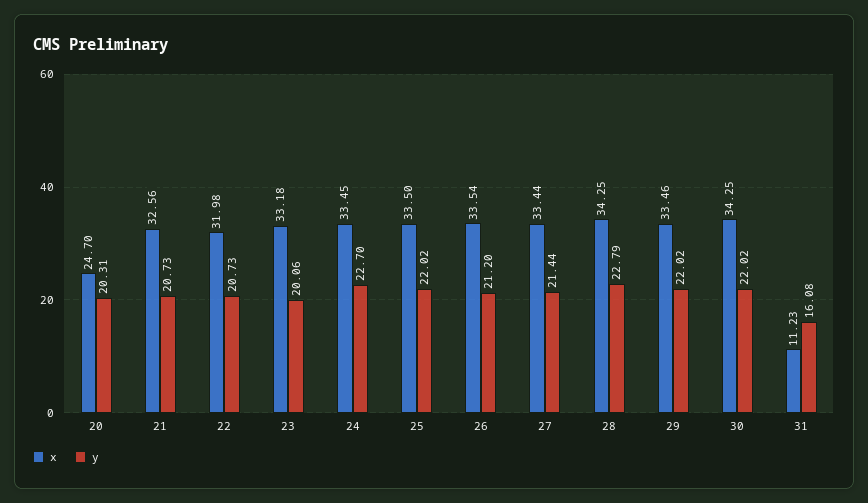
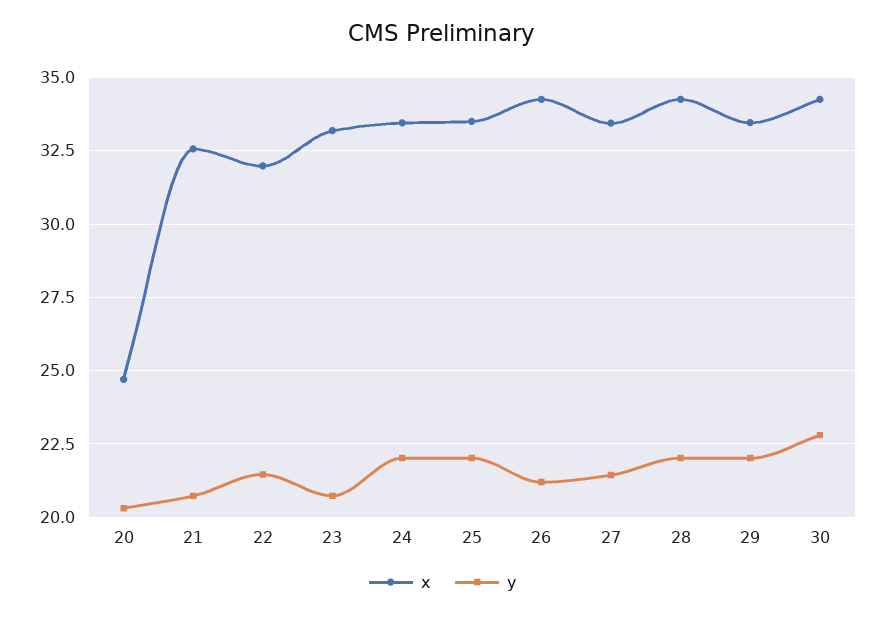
y, 22: 20.73 -> 21.5
y, 23: 20.06 -> 20.75
y, 24: 22.7 -> 22
x, 26: 33.54 -> 34.25
y, 28: 22.79 -> 22
y, 30: 22.02 -> 22.75
x, 31: 11.23 -> none
y, 31: 16.08 -> none

